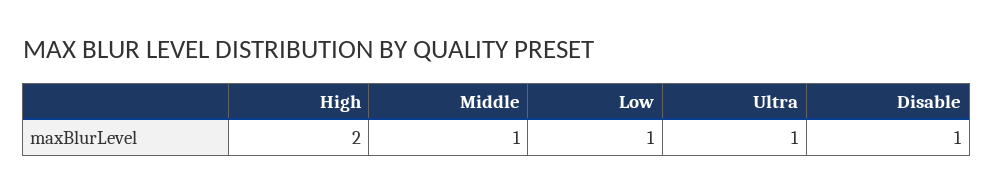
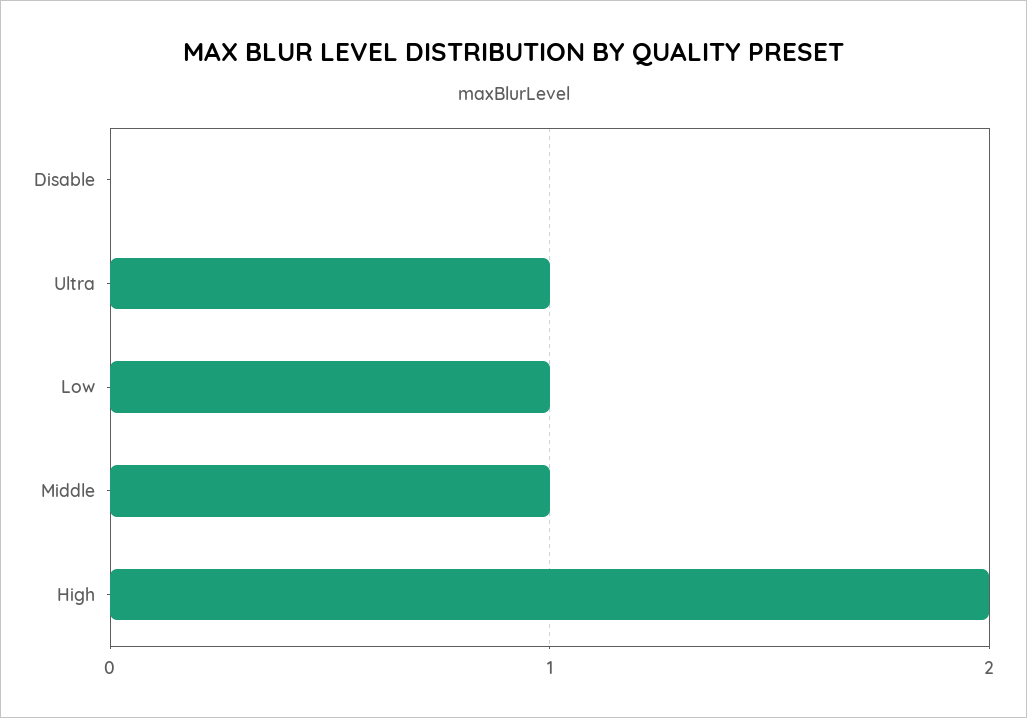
Disable: 1 -> 0

